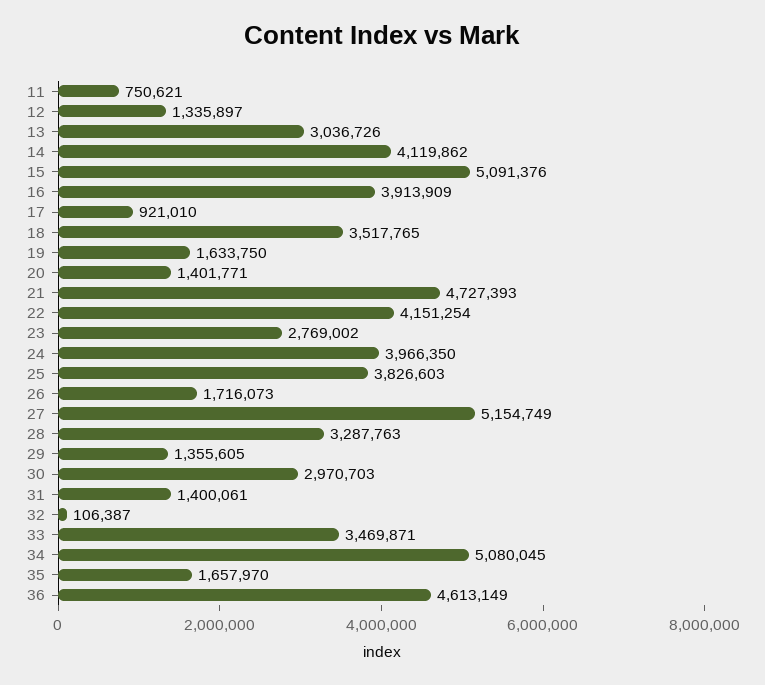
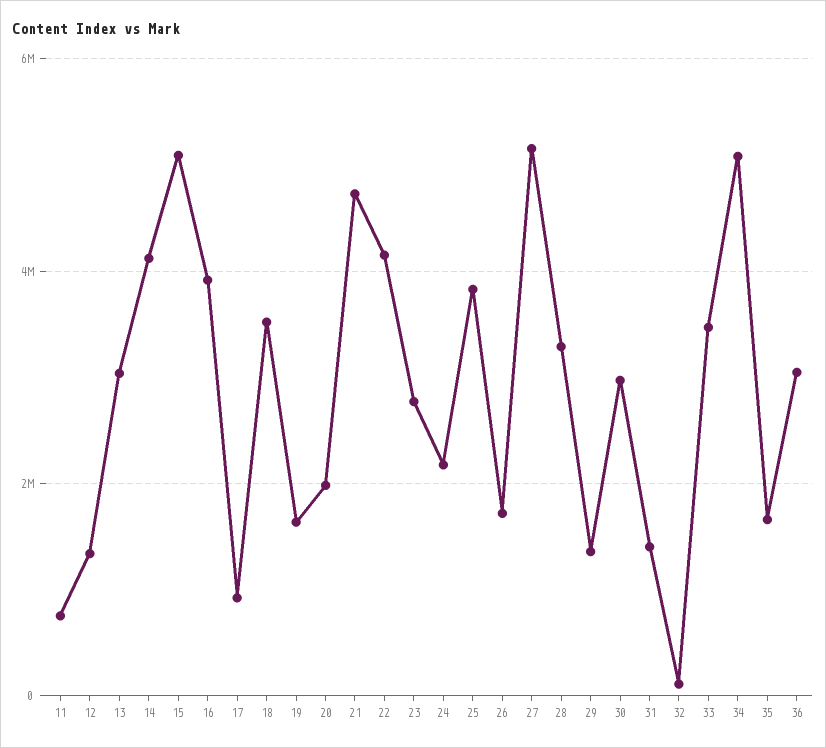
20: 1401771 -> 2000000
24: 3966350 -> 2200000
36: 4613149 -> 3000000

